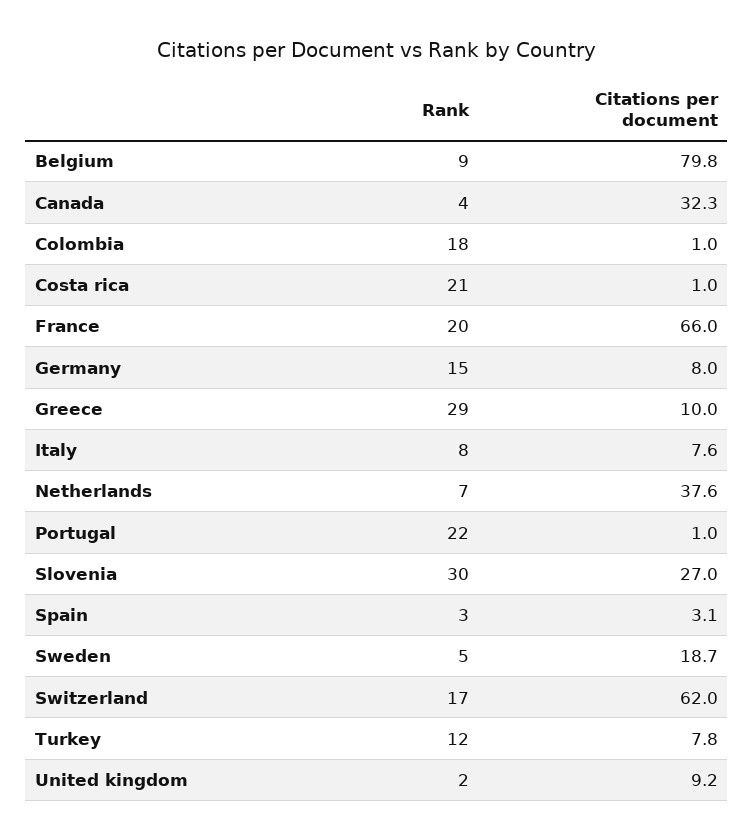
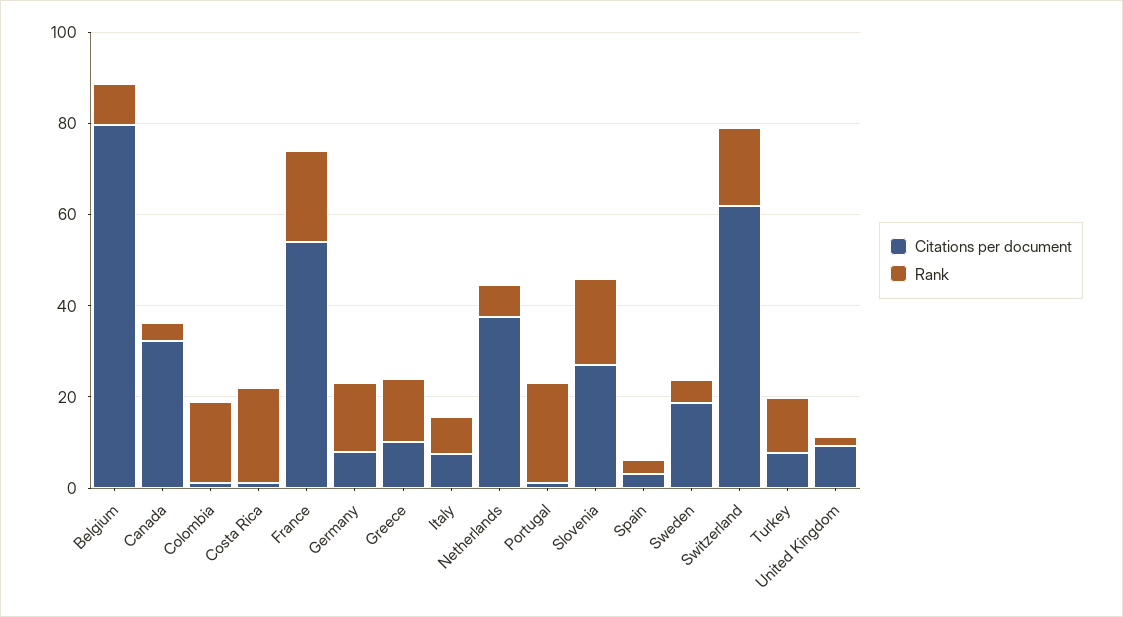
Citations per document, France: 66 -> 55
Rank, Greece: 29 -> 15
Rank, Slovenia: 30 -> 20

